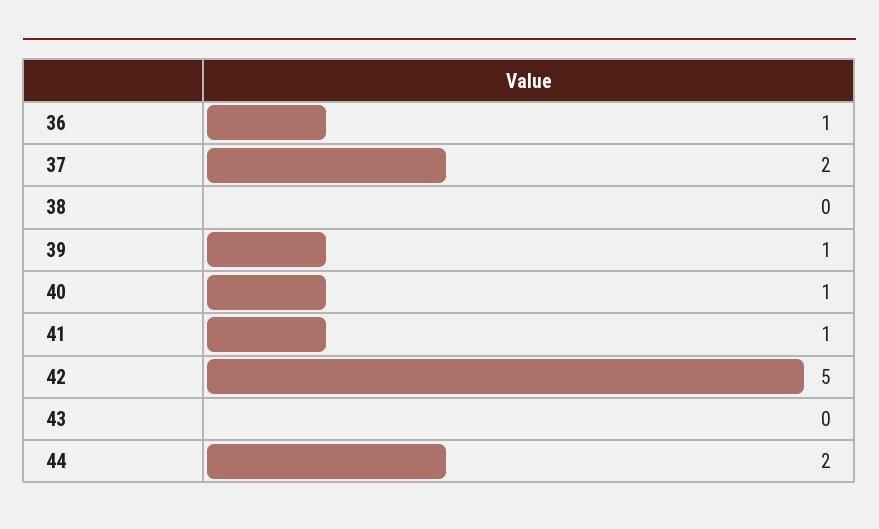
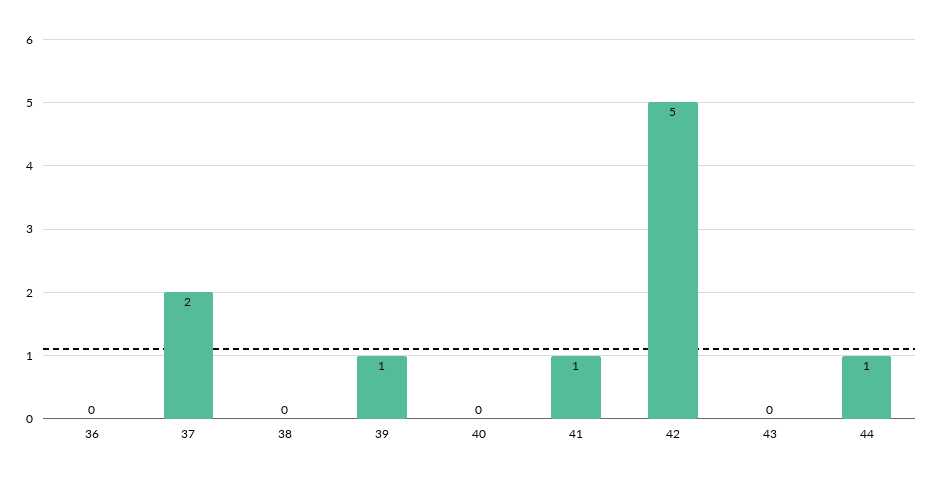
36: 1 -> 0
40: 1 -> 0
44: 2 -> 1

